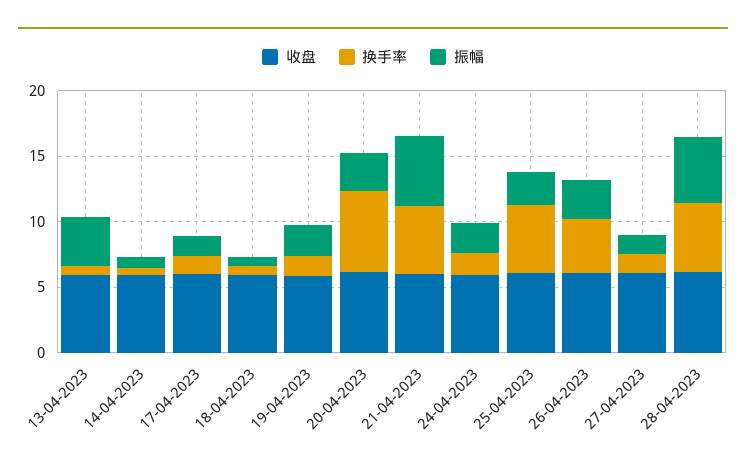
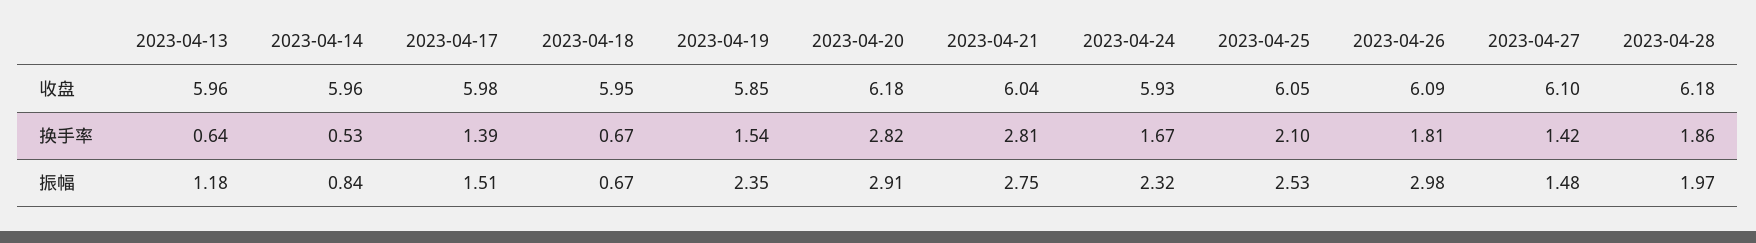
振幅, 13-04-2023: 4 -> 1.18
换手率, 20-04-2023: 6 -> 2.82
换手率, 21-04-2023: 5 -> 2.81
振幅, 21-04-2023: 5 -> 2.75
换手率, 25-04-2023: 5 -> 2.1
换手率, 26-04-2023: 4 -> 1.81
换手率, 28-04-2023: 5 -> 1.86
振幅, 28-04-2023: 5 -> 1.97

